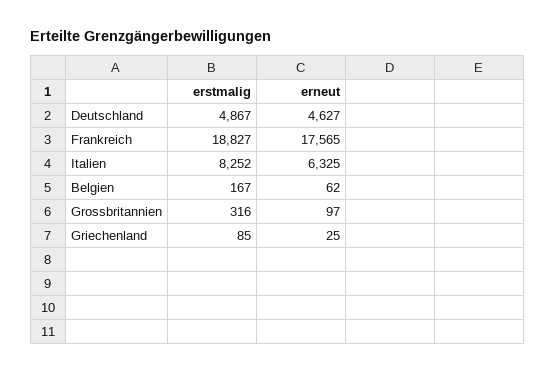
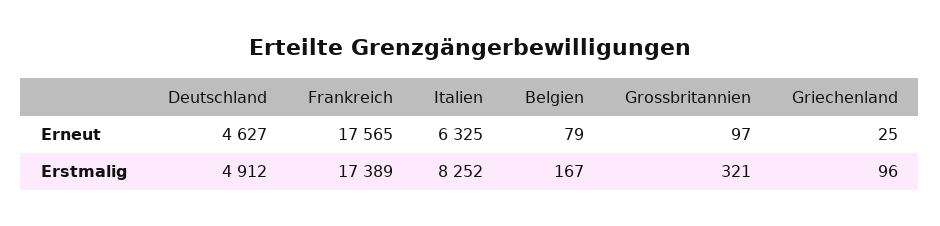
erstmalig, Deutschland: 4867 -> 4912
erstmalig, Frankreich: 18827 -> 17389
erneut, Belgien: 62 -> 79
erstmalig, Grossbritannien: 316 -> 321
erstmalig, Griechenland: 85 -> 96

